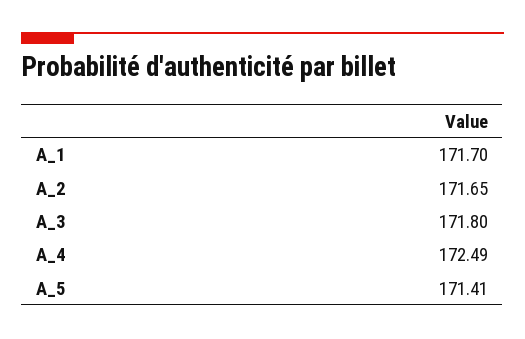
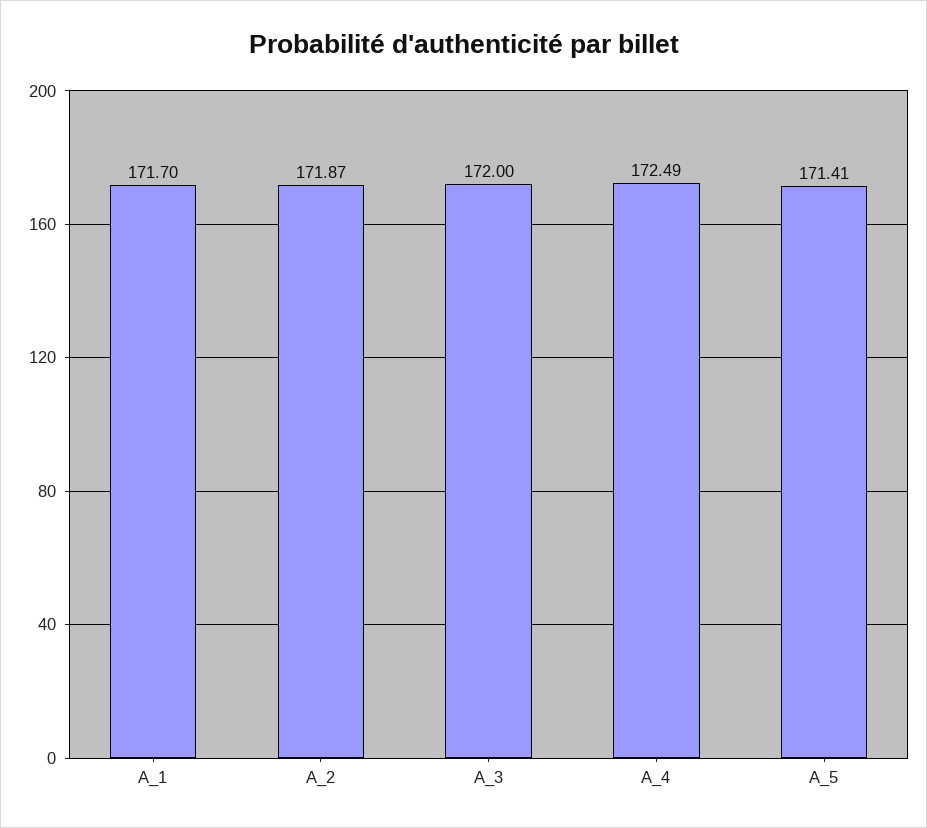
A_2: 171.65 -> 171.87
A_3: 171.8 -> 172

